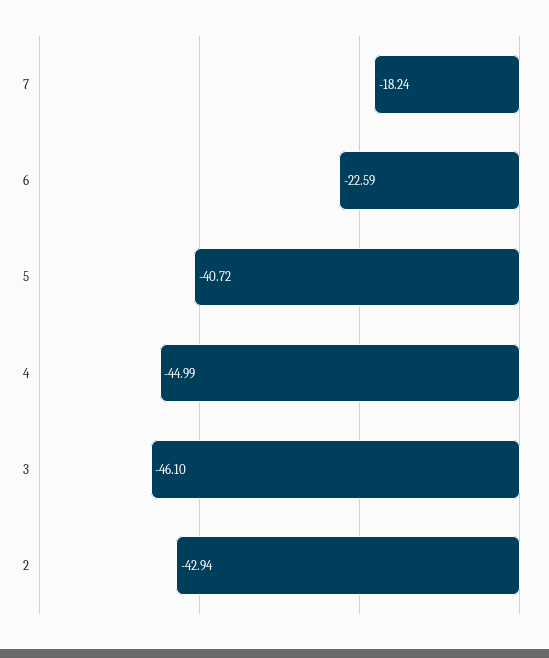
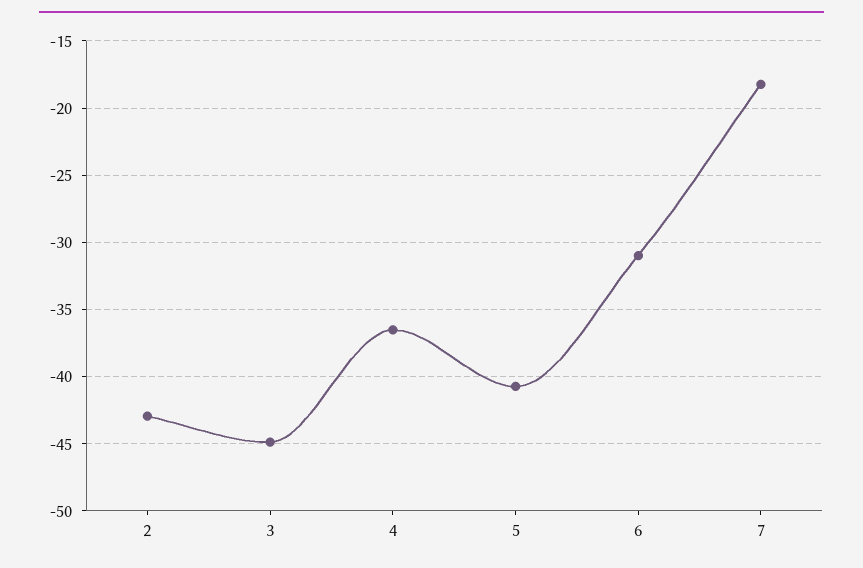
6: -22.59 -> -31
4: -44.99 -> -36.5
3: -46.1 -> -45

